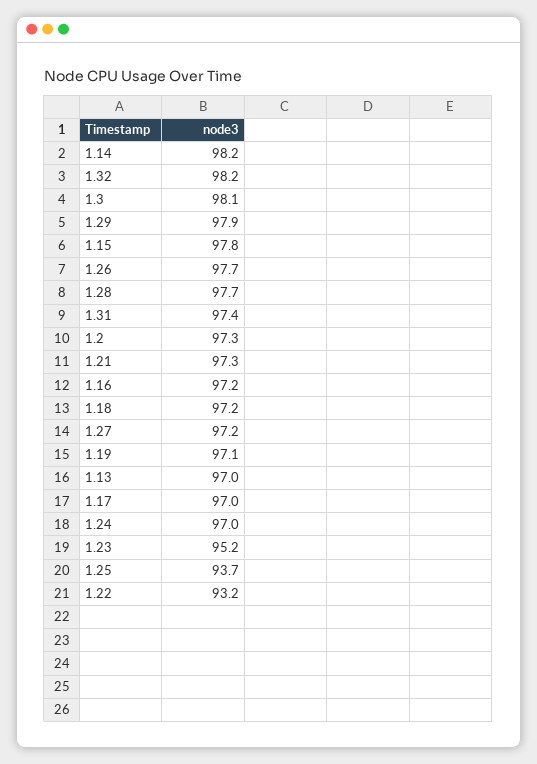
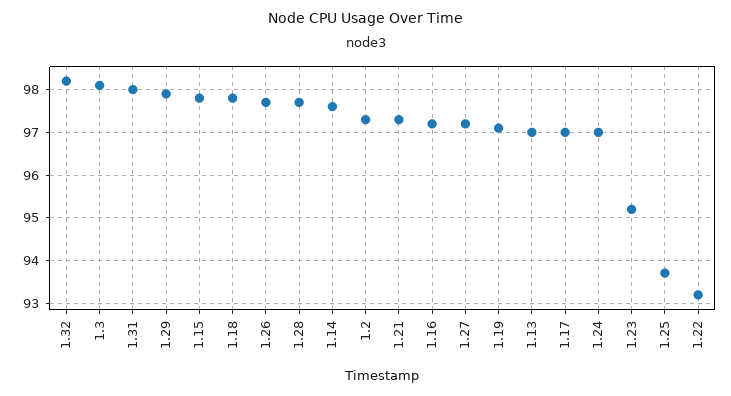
1.14: 98.2 -> 97.6
1.31: 97.4 -> 98
1.18: 97.2 -> 97.8

